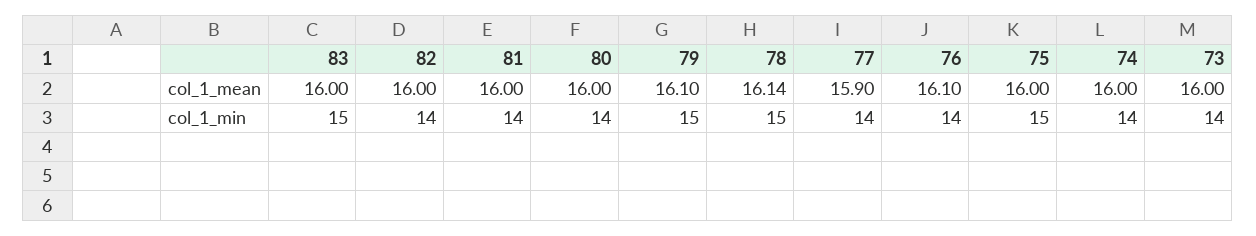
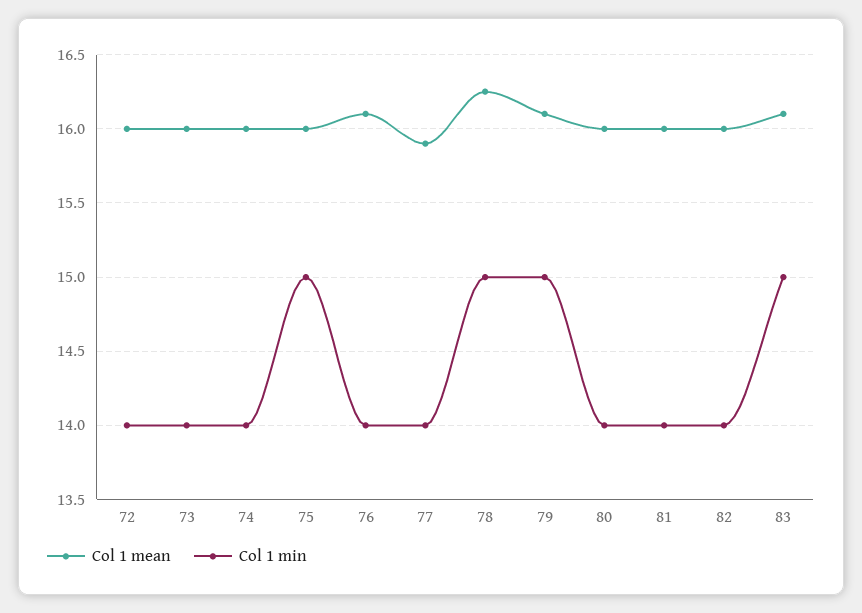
col_1_mean, 83: 16 -> 16.1
col_1_mean, 78: 16.14 -> 16.25
col_1_mean, 72: none -> 16
col_1_min, 72: none -> 14

